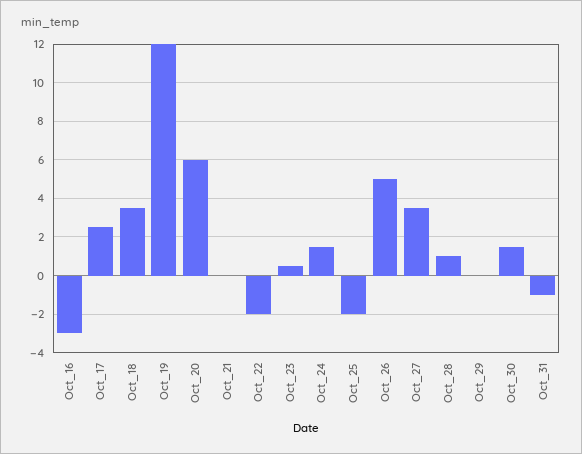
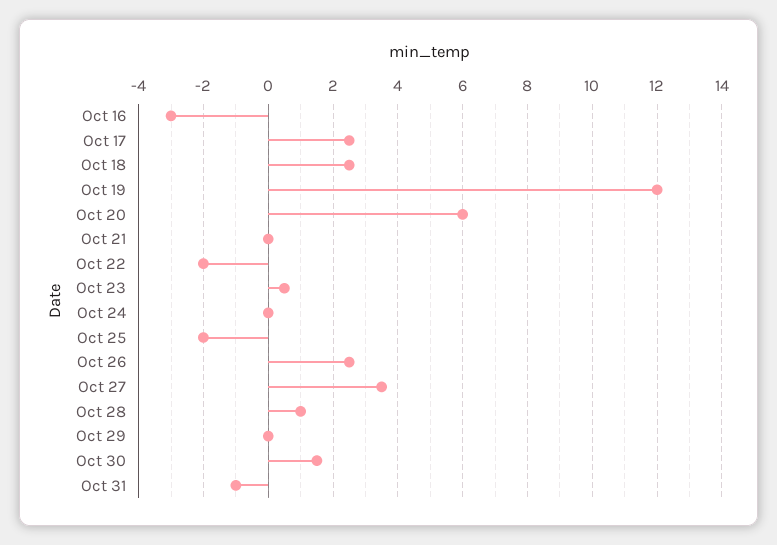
Oct_18: 3.5 -> 2.5
Oct_24: 1.5 -> 0
Oct_26: 5 -> 2.5

